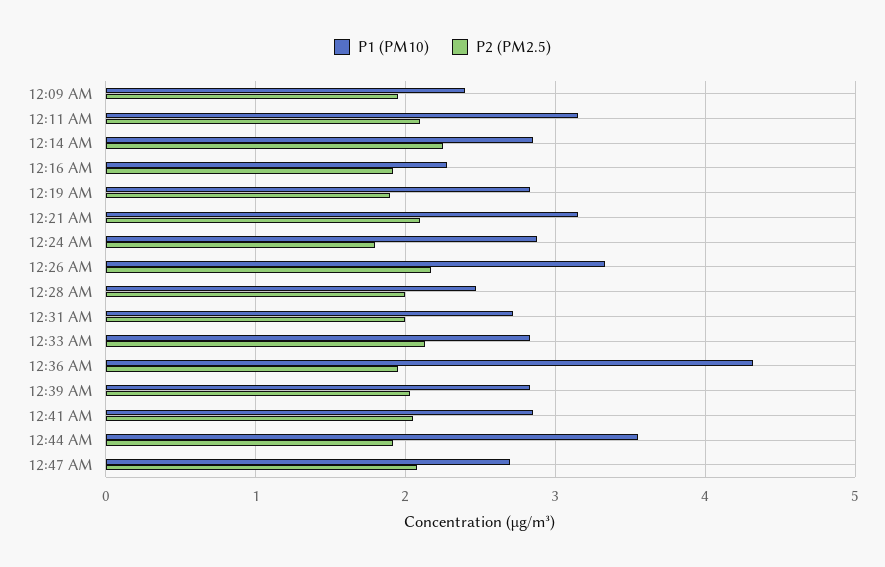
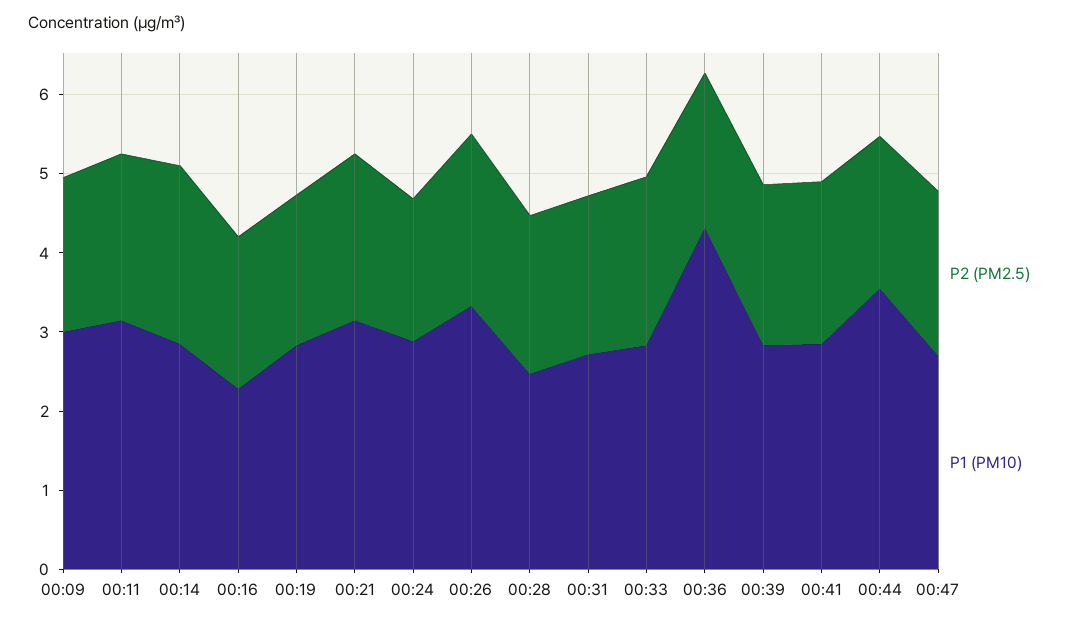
P1 (PM10), 12:09 AM: 2.4 -> 3

